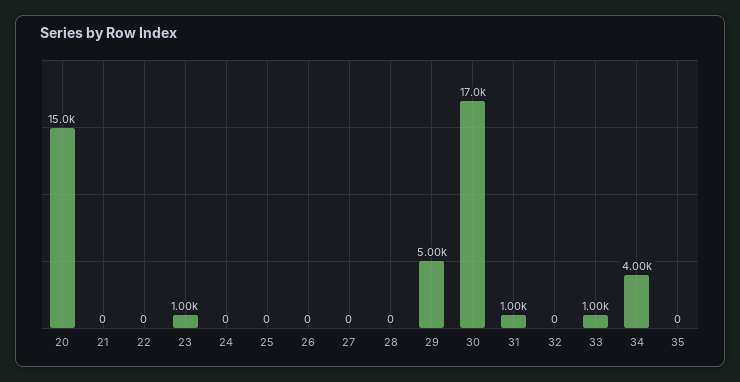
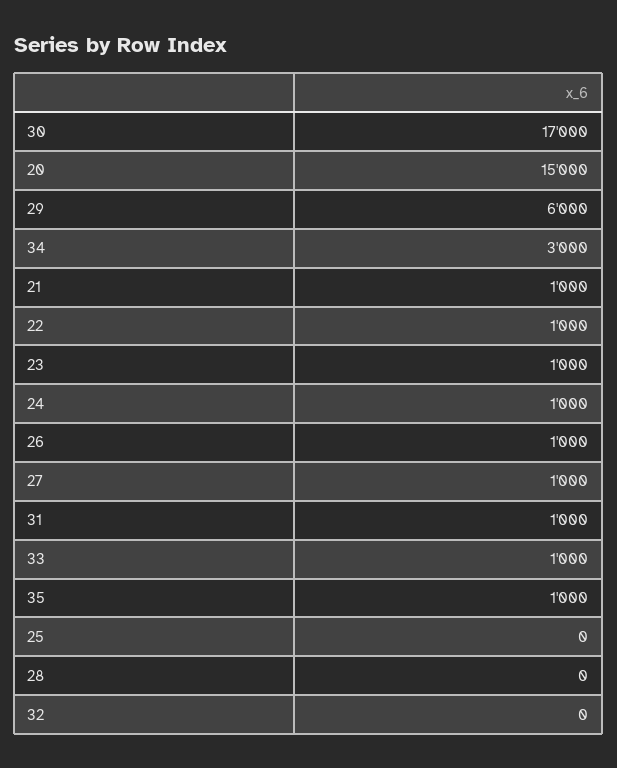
21: 0 -> 1000
22: 0 -> 1000
24: 0 -> 1000
26: 0 -> 1000
27: 0 -> 1000
29: 5000 -> 6000
34: 4000 -> 3000
35: 0 -> 1000

